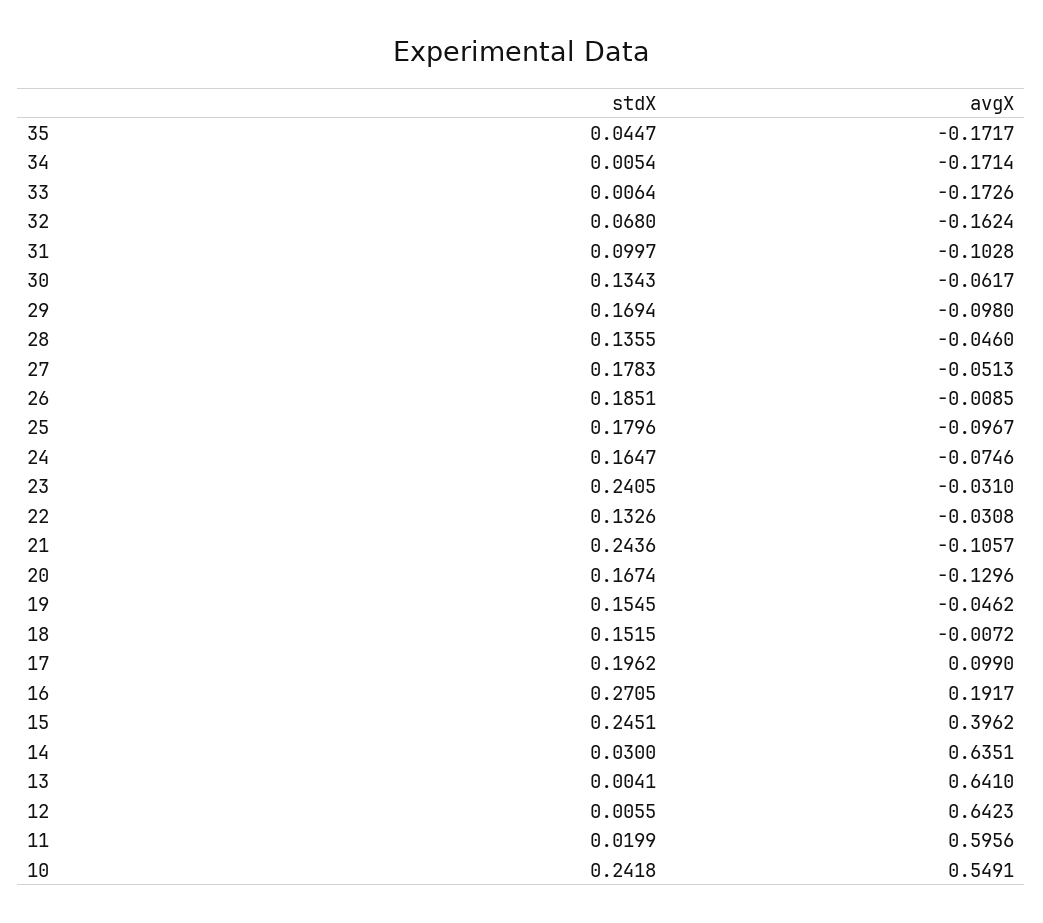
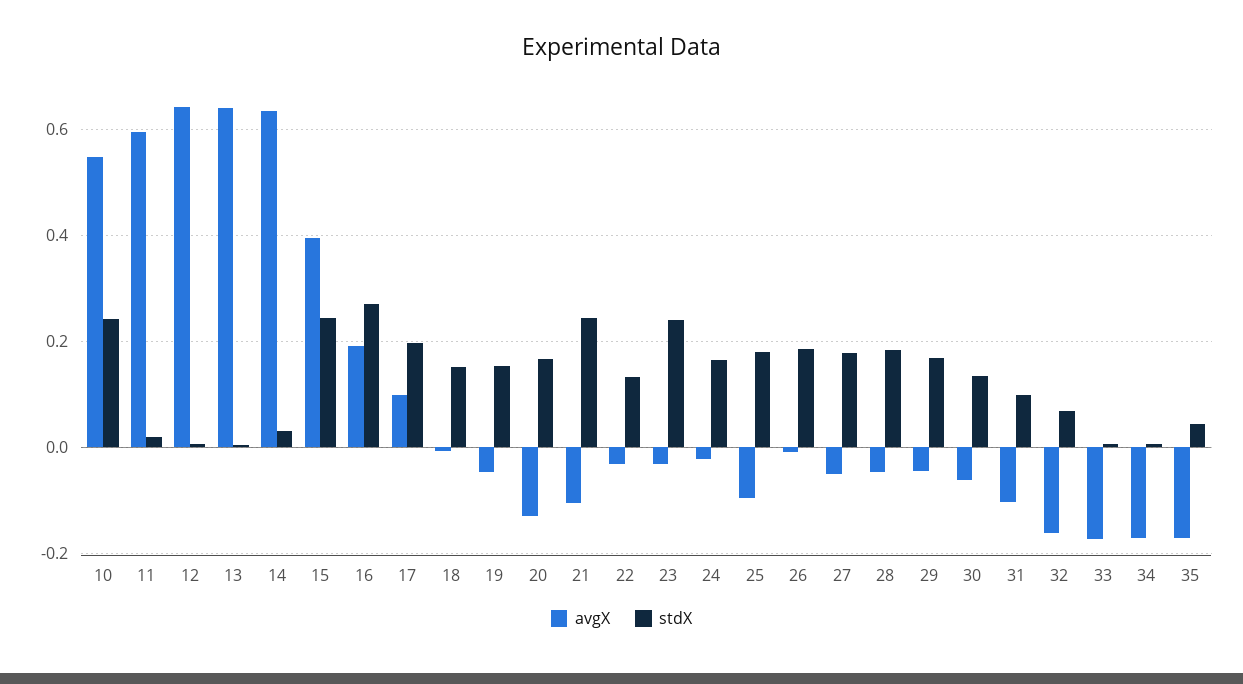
avgX, 29: -0.098 -> -0.04
stdX, 28: 0.1355 -> 0.18
avgX, 24: -0.0746 -> -0.02

